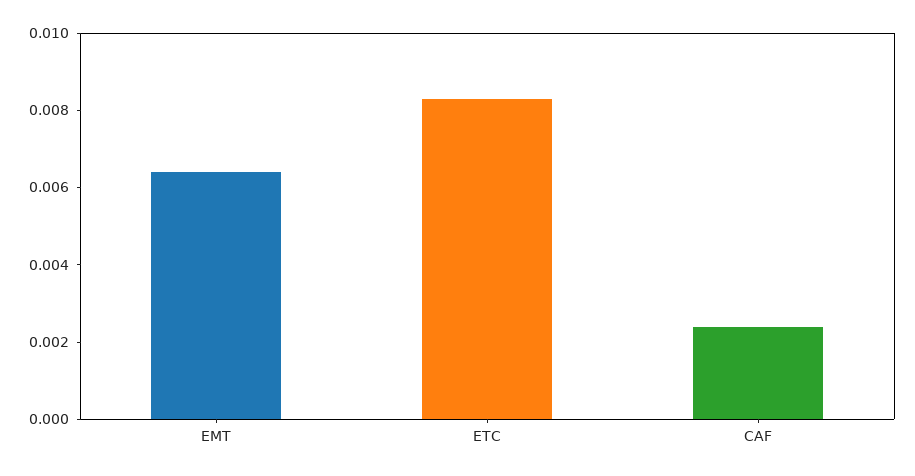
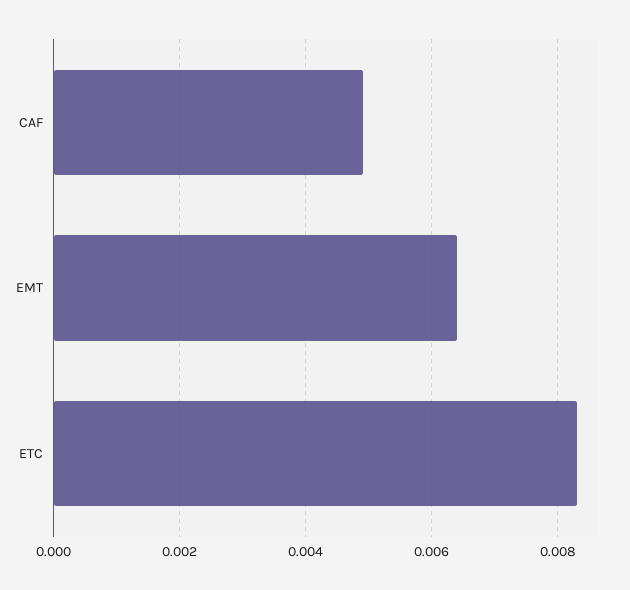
CAF: 0.0025 -> 0.005

